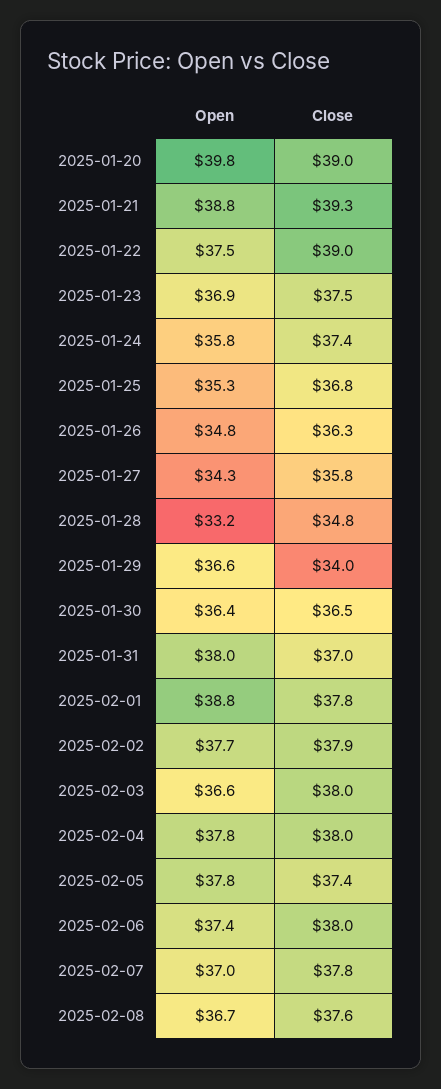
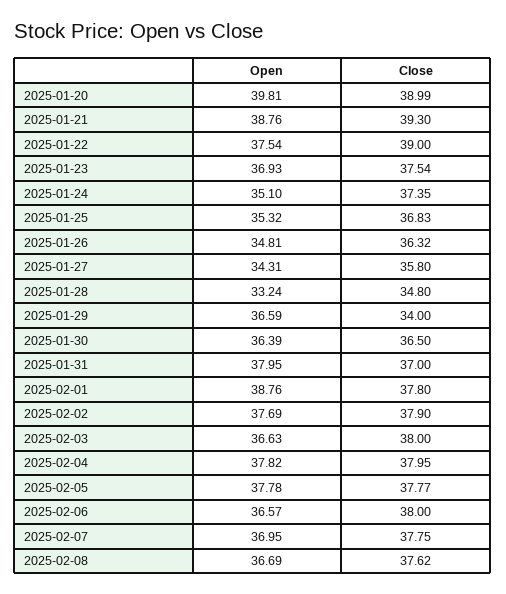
Open, 2025-01-24: 35.8 -> 35.1
Close, 2025-02-05: 37.4 -> 37.77
Open, 2025-02-06: 37.4 -> 36.57

